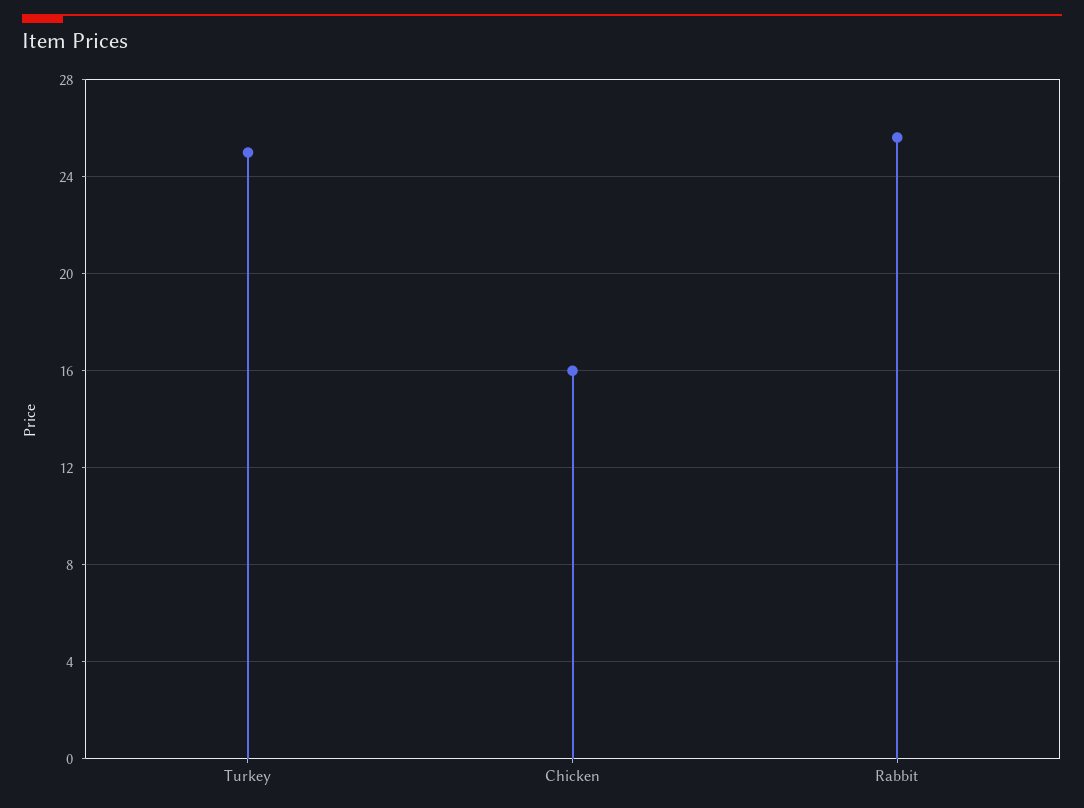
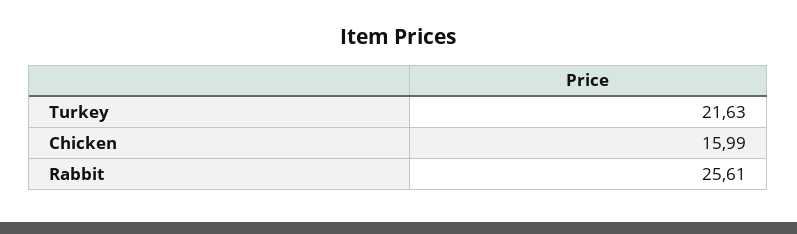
Turkey: 25 -> 21.63

